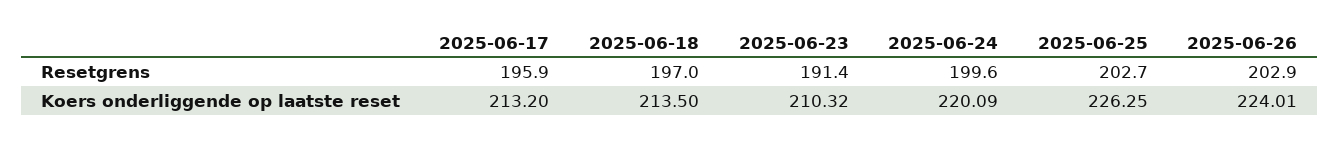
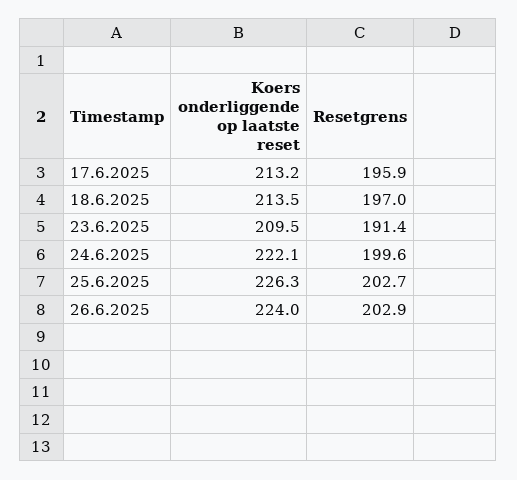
2025-06-23, Koers onderliggende op laatste reset: 210.32 -> 209.5
2025-06-24, Koers onderliggende op laatste reset: 220.09 -> 222.1

